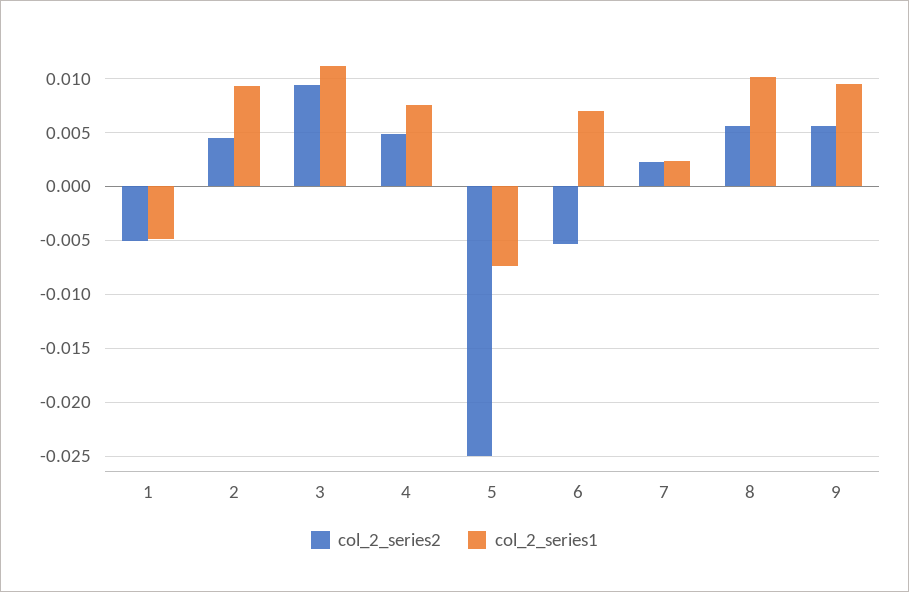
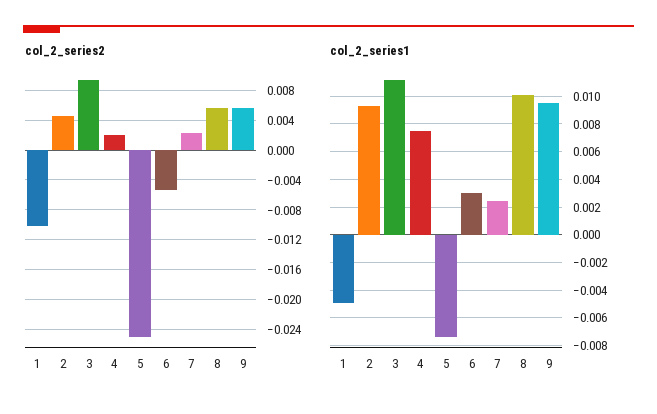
col_2_series2, 1: -0.005 -> -0.01
col_2_series2, 4: 0.005 -> 0.002
col_2_series1, 6: 0.007 -> 0.003

